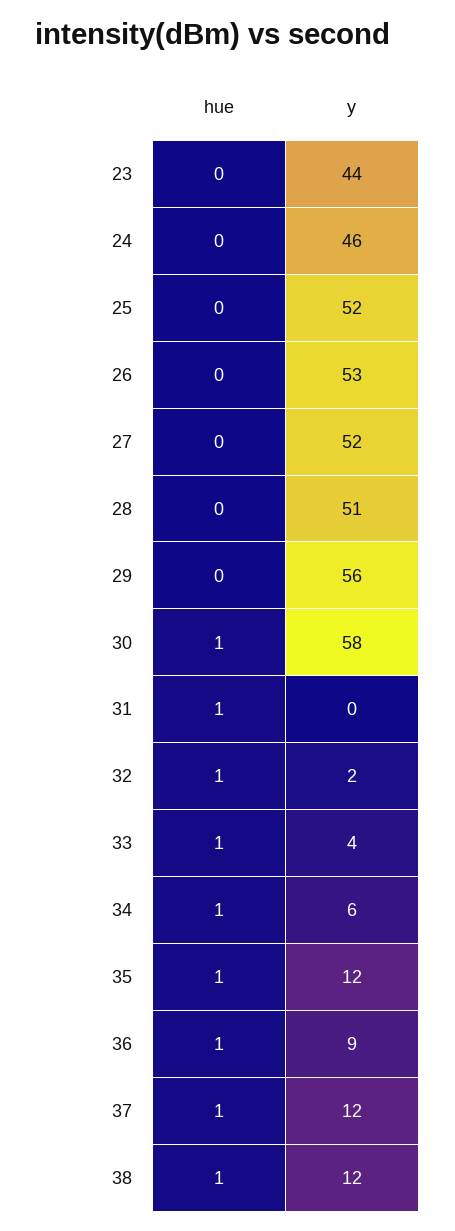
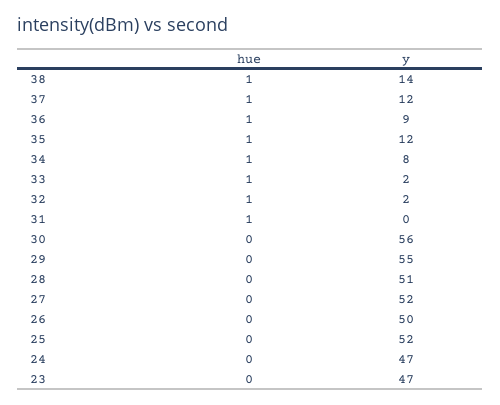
y, 23: 44 -> 47
y, 24: 46 -> 47
y, 26: 53 -> 50
y, 29: 56 -> 55
hue, 30: 1 -> 0
y, 30: 58 -> 56
y, 33: 4 -> 2
y, 34: 6 -> 8
y, 38: 12 -> 14

